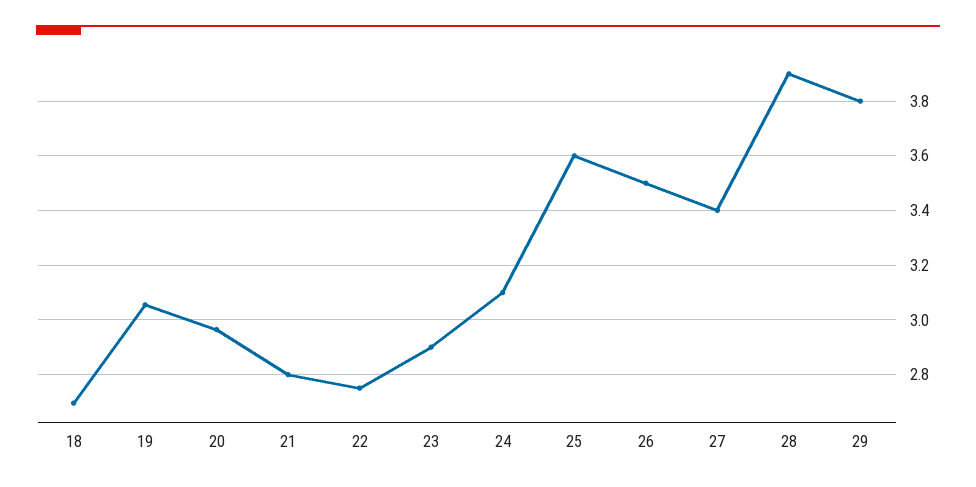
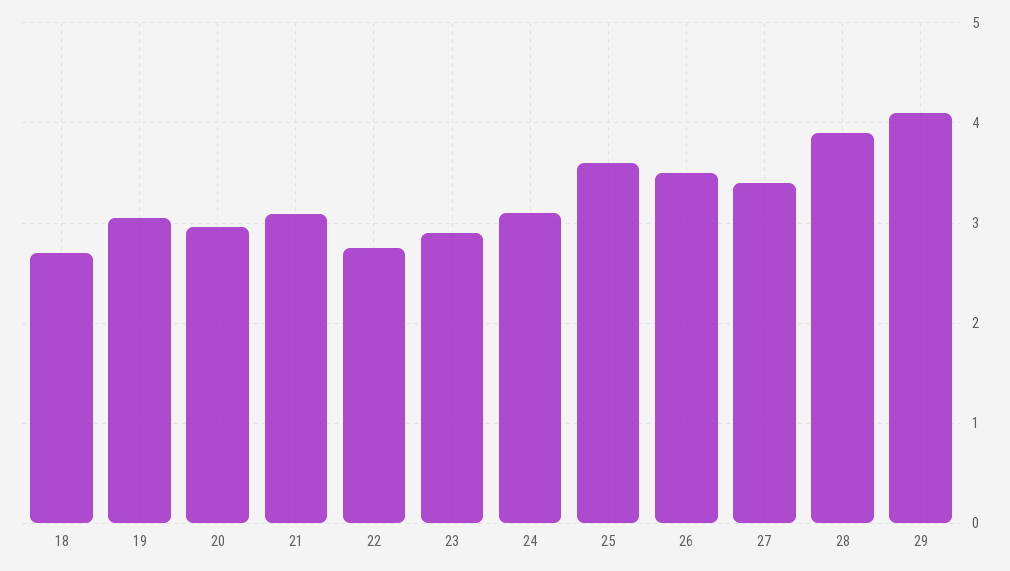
21: 2.8 -> 3.1
29: 3.8 -> 4.1

